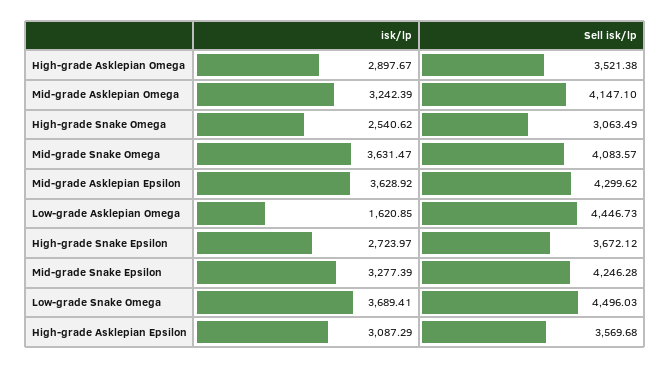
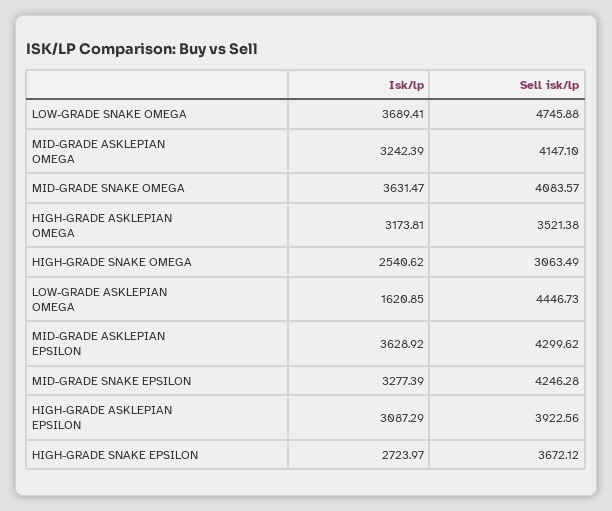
isk/lp, High-grade Asklepian Omega: 2897.67 -> 3173.81
Sell isk/lp, Low-grade Snake Omega: 4496.03 -> 4745.88
Sell isk/lp, High-grade Asklepian Epsilon: 3569.68 -> 3922.56

